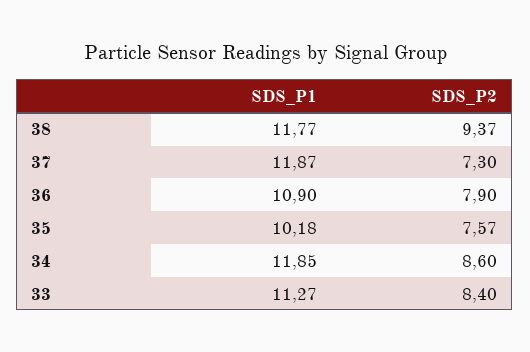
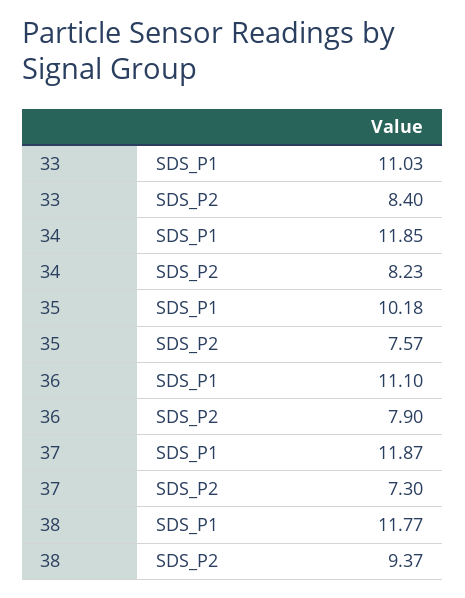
SDS_P1, 36: 10.9 -> 11.1
SDS_P2, 34: 8.6 -> 8.23
SDS_P1, 33: 11.27 -> 11.03

